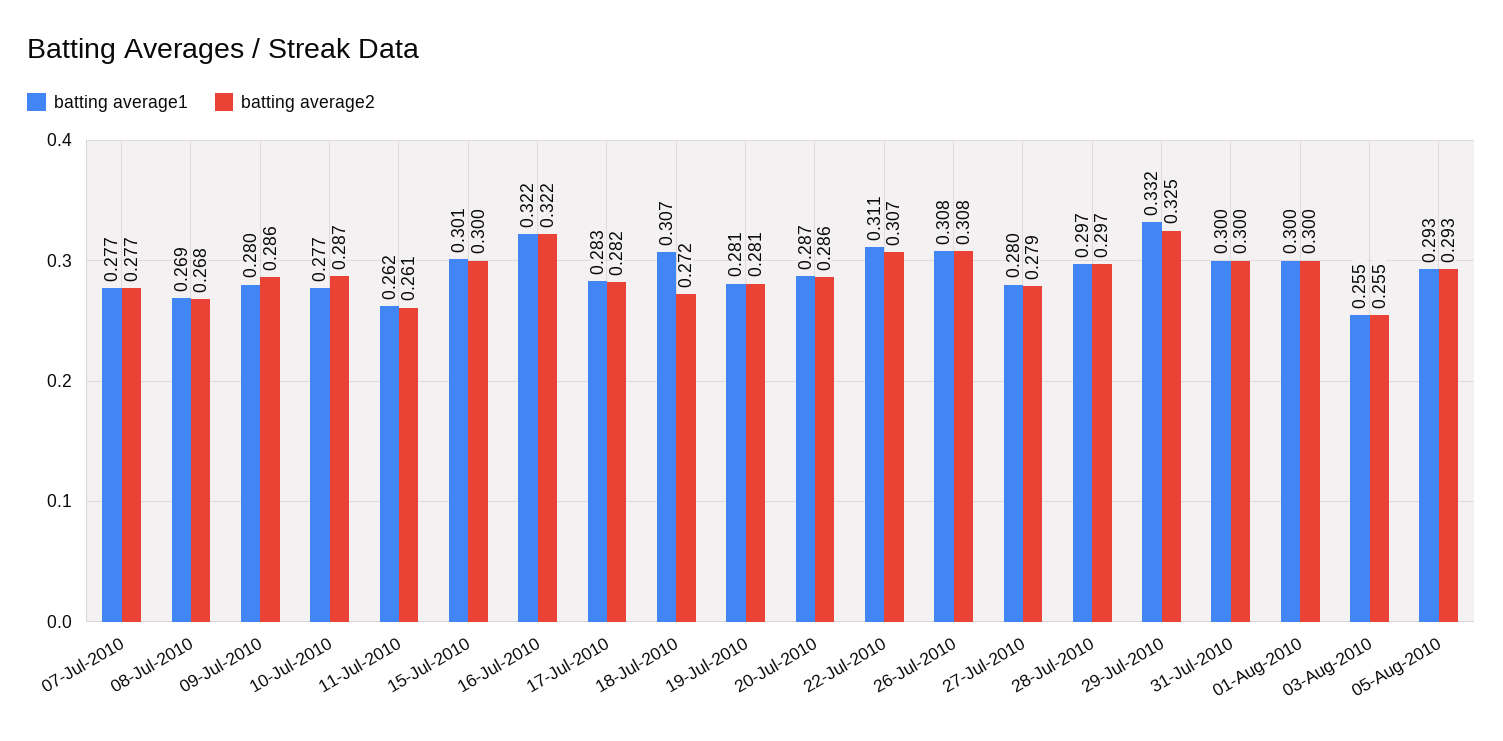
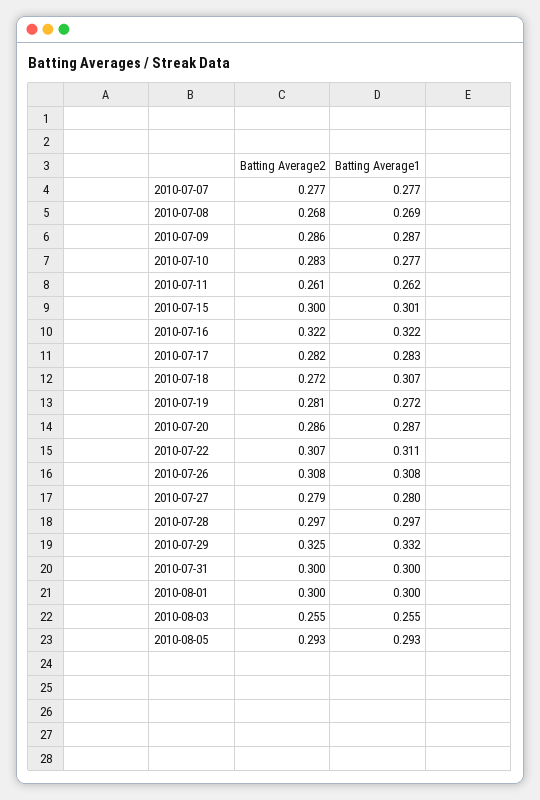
batting average1, 09-Jul-2010: 0.28 -> 0.287
batting average2, 10-Jul-2010: 0.287 -> 0.283
batting average1, 19-Jul-2010: 0.281 -> 0.272

